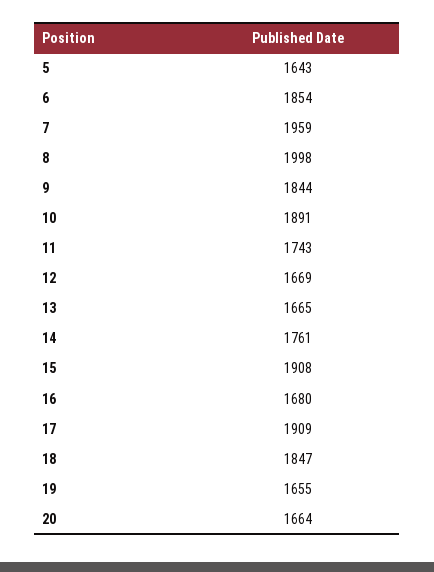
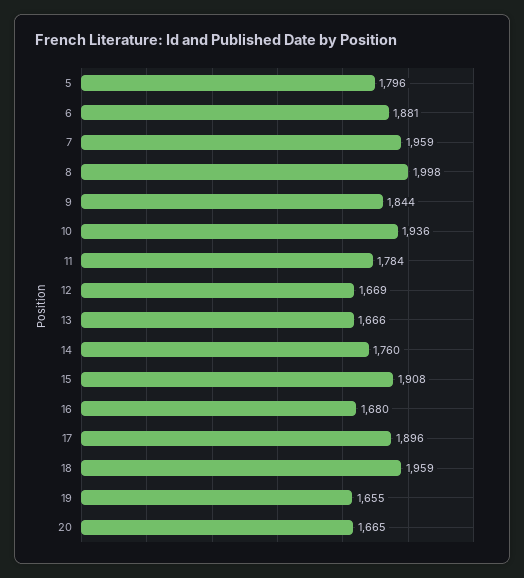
5: 1643 -> 1796
6: 1854 -> 1881
10: 1891 -> 1936
11: 1743 -> 1784
13: 1665 -> 1666
14: 1761 -> 1760
17: 1909 -> 1896
18: 1847 -> 1959
20: 1664 -> 1665

